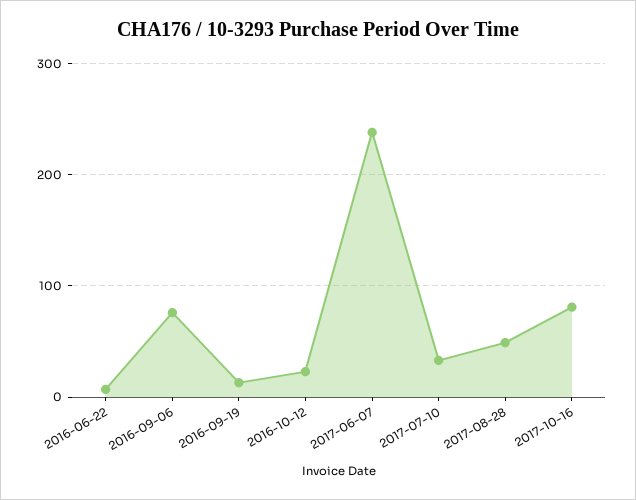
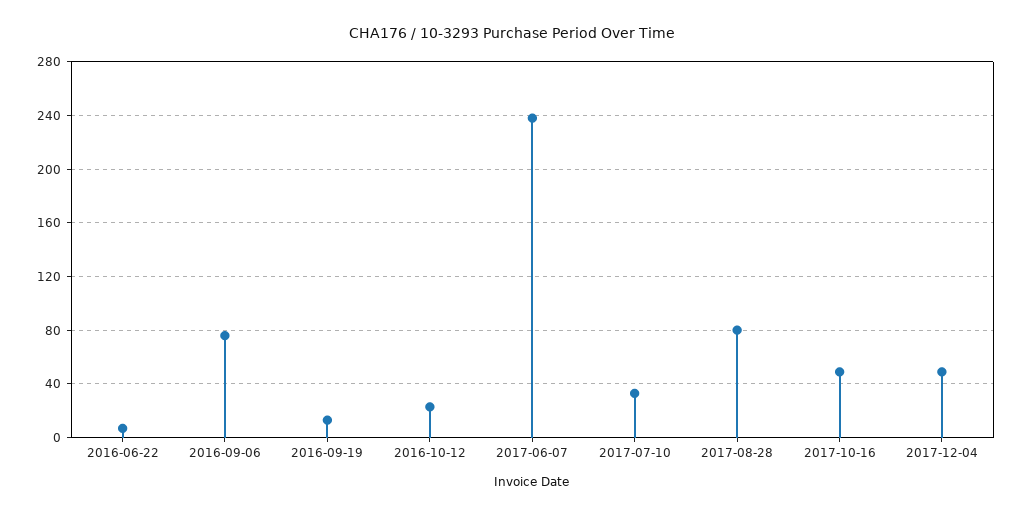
2017-08-28: 50 -> 80
2017-10-16: 80 -> 50
2017-12-04: none -> 50

